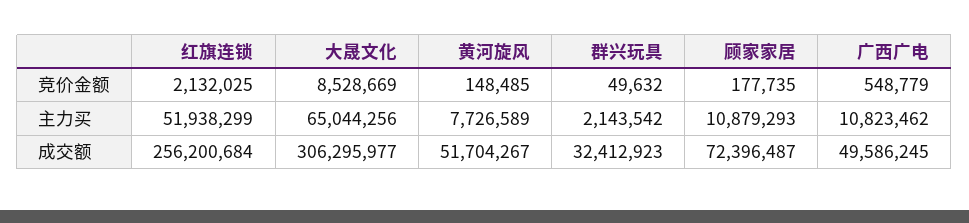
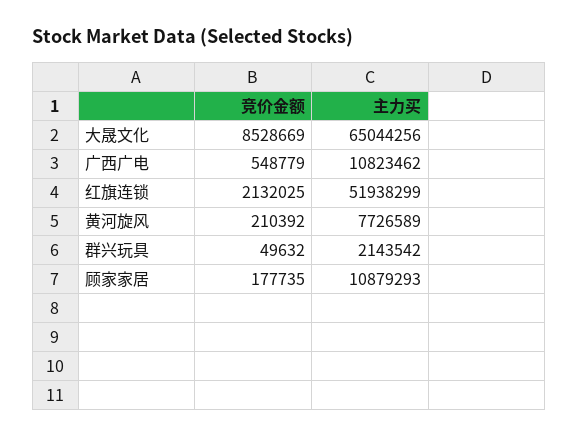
黄河旋风, 竞价金额: 148485 -> 210392
红旗连锁, 成交额: 256200684 -> none
大晟文化, 成交额: 306295977 -> none
黄河旋风, 成交额: 51704267 -> none
群兴玩具, 成交额: 32412923 -> none
顾家家居, 成交额: 72396487 -> none
广西广电, 成交额: 49586245 -> none

